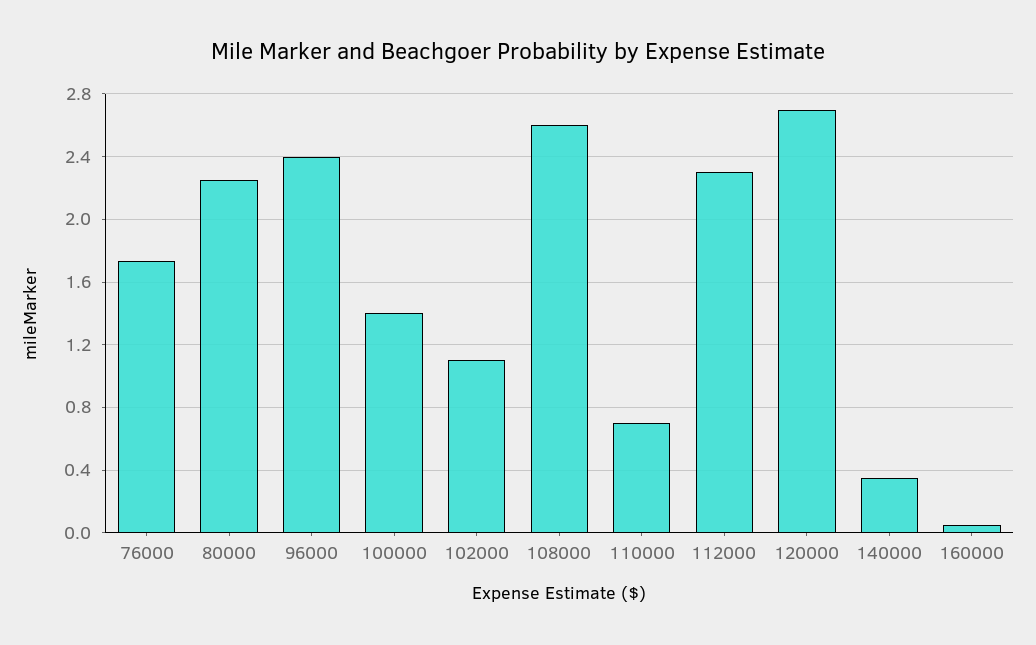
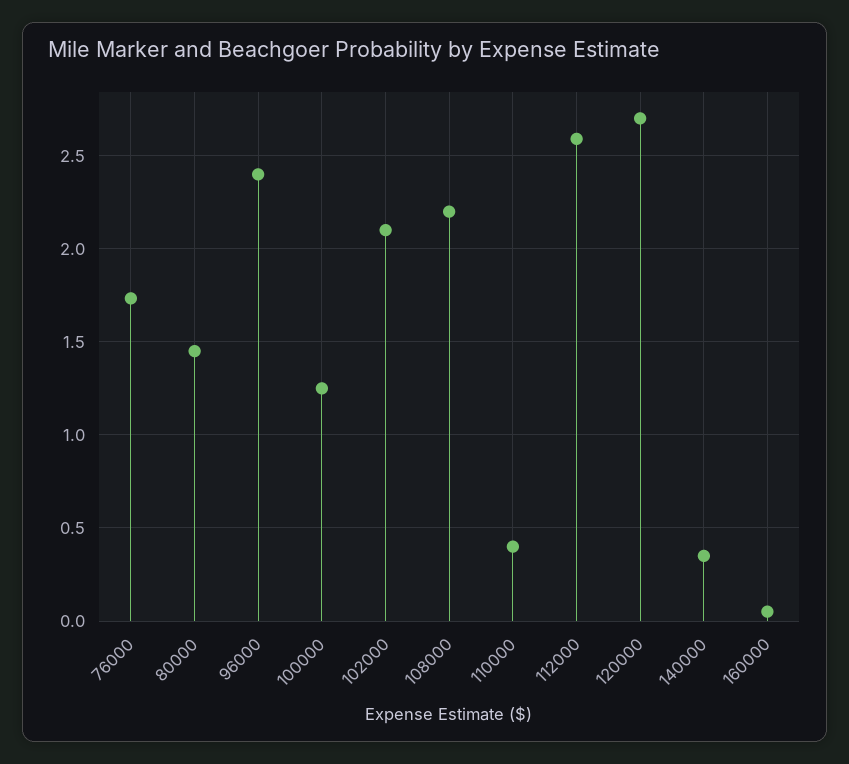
80000: 2.25 -> 1.45
100000: 1.4 -> 1.25
102000: 1.1 -> 2.1
108000: 2.6 -> 2.2
110000: 0.7 -> 0.4
112000: 2.3 -> 2.6

